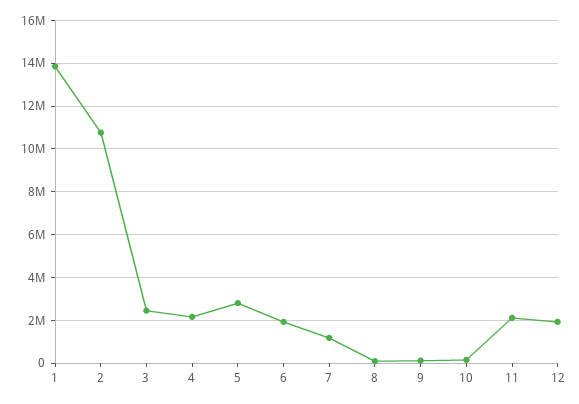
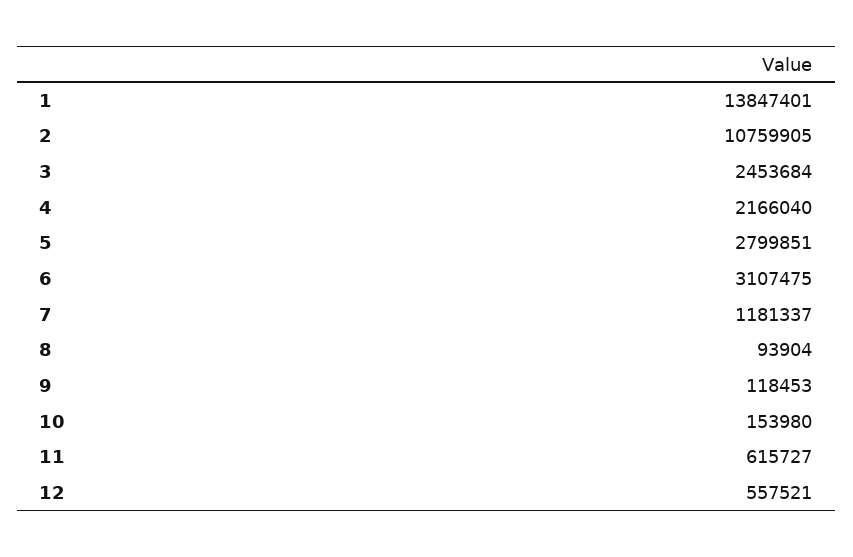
6: 2000000 -> 3107475
11: 2000000 -> 615727
12: 2000000 -> 557521

